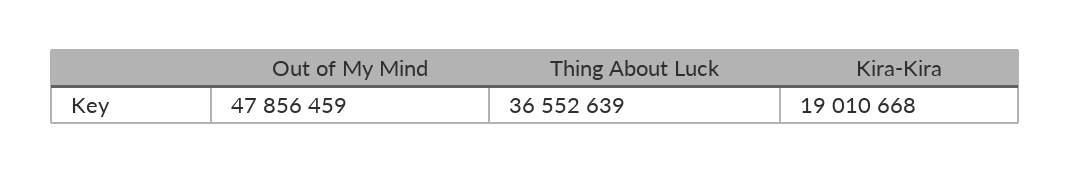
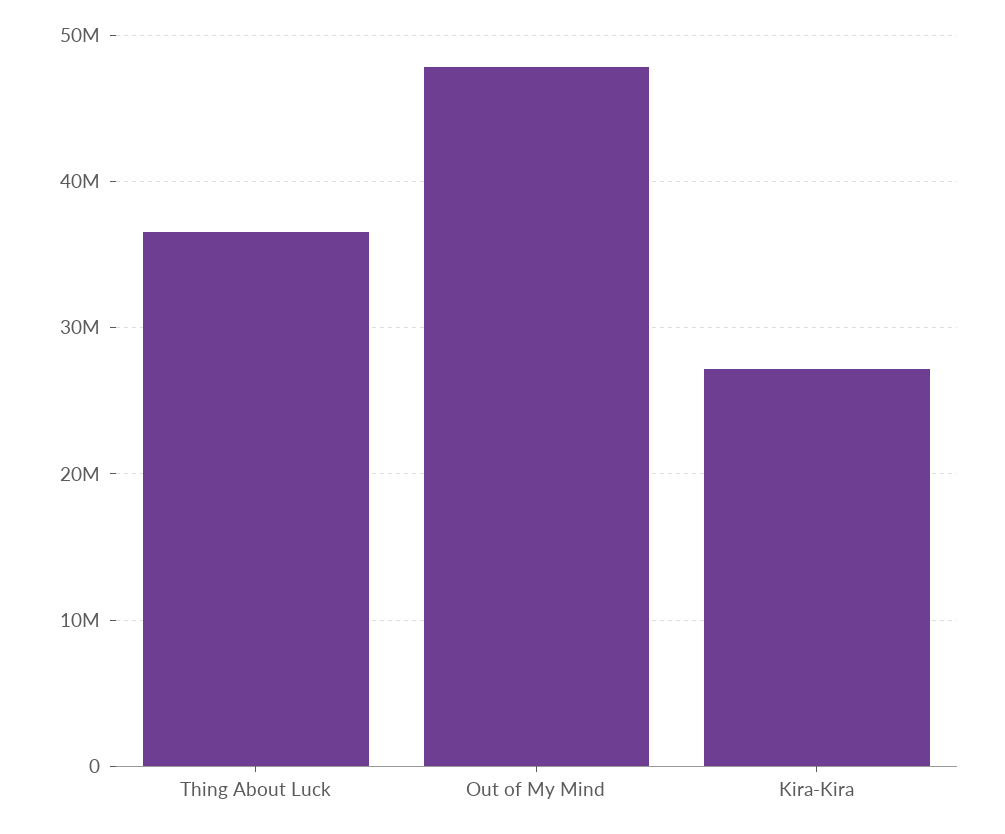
Kira-Kira: 19010668 -> 27000000

